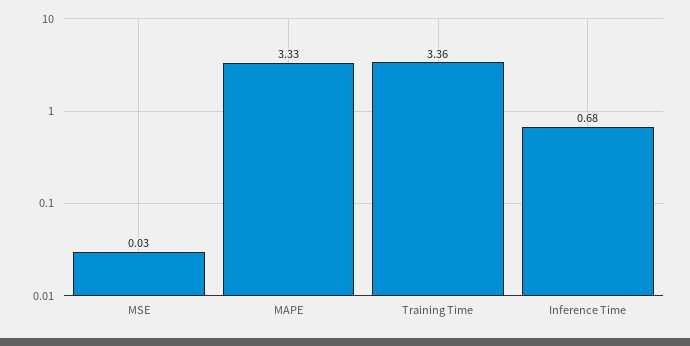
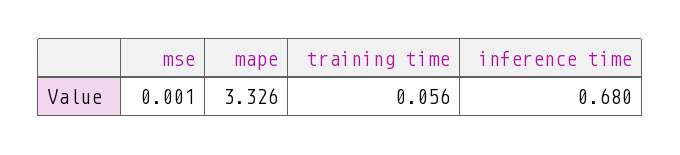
MSE: 0.03 -> 0.001
Training Time: 3.36 -> 0.056

